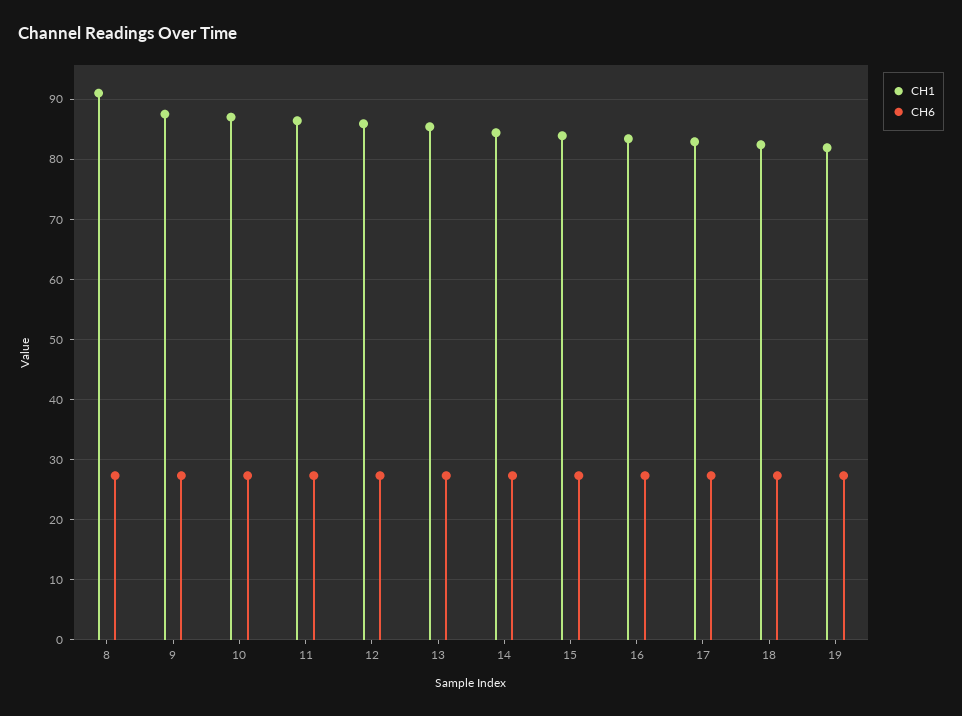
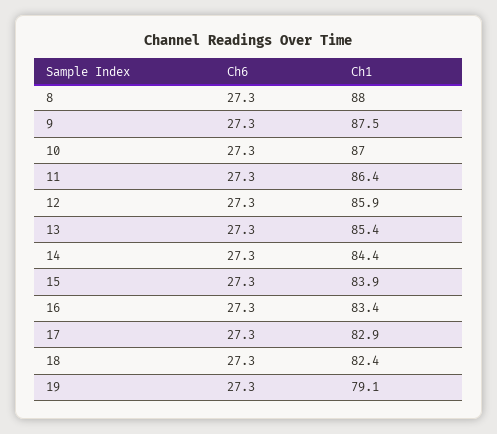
CH1, 8: 91 -> 88
CH1, 19: 82 -> 79.1

